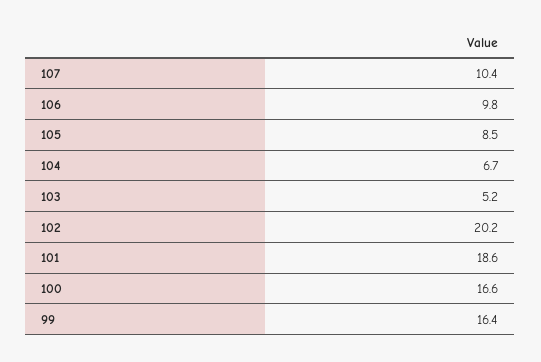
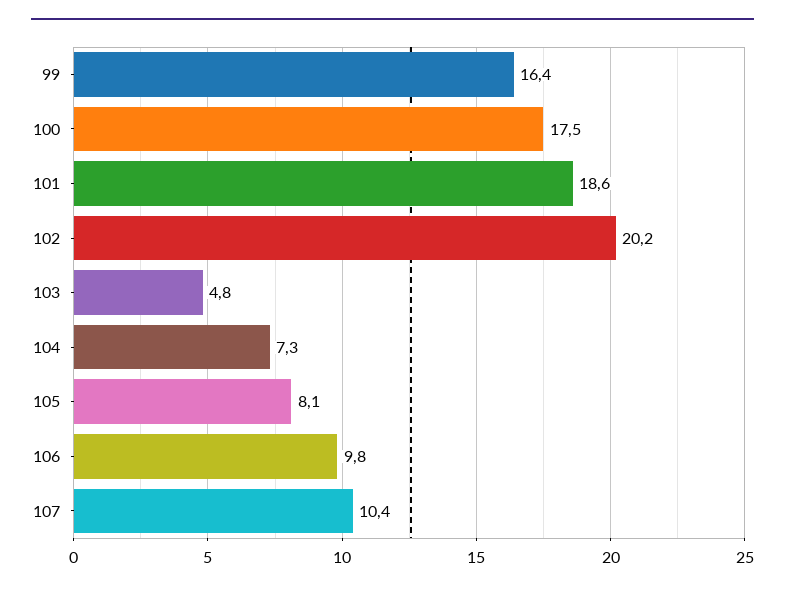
105: 8.5 -> 8.1
104: 6.7 -> 7.3
103: 5.2 -> 4.8
100: 16.6 -> 17.5

